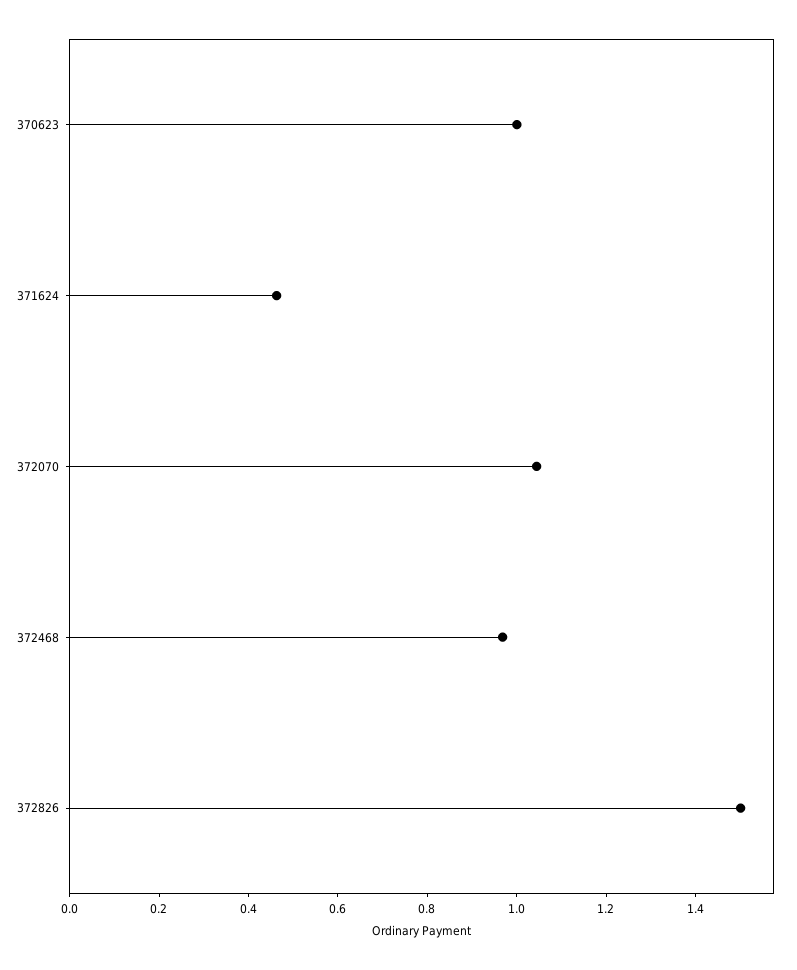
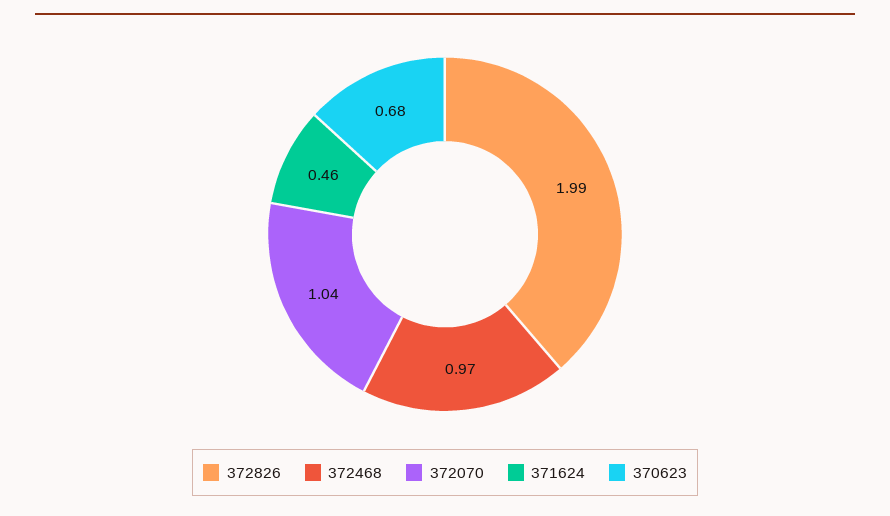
370623: 1 -> 0.68
372826: 1.5 -> 1.99

